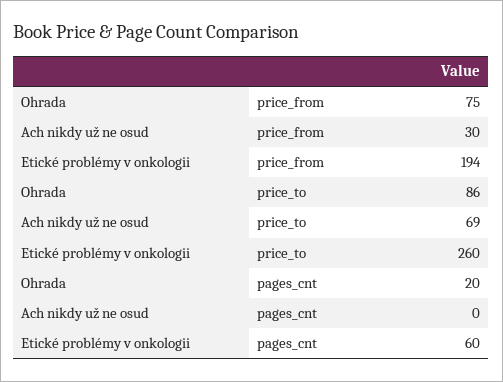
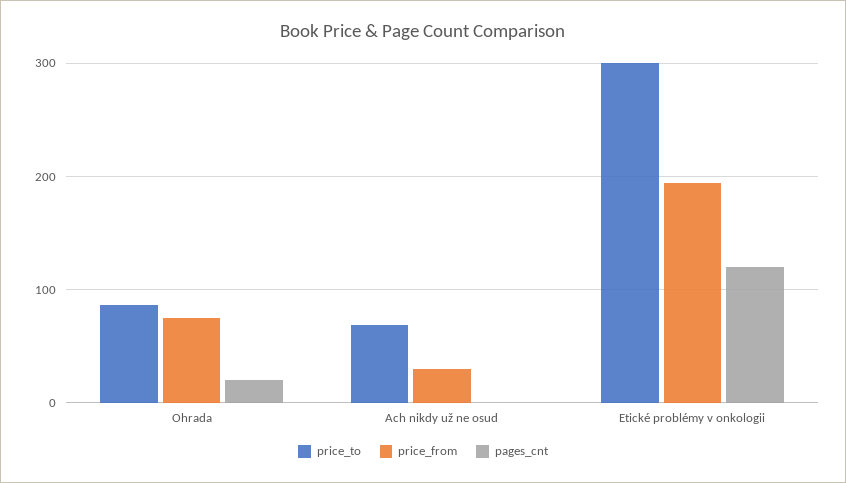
price_to, Etické problémy v onkologii: 260 -> 300
pages_cnt, Etické problémy v onkologii: 60 -> 120

